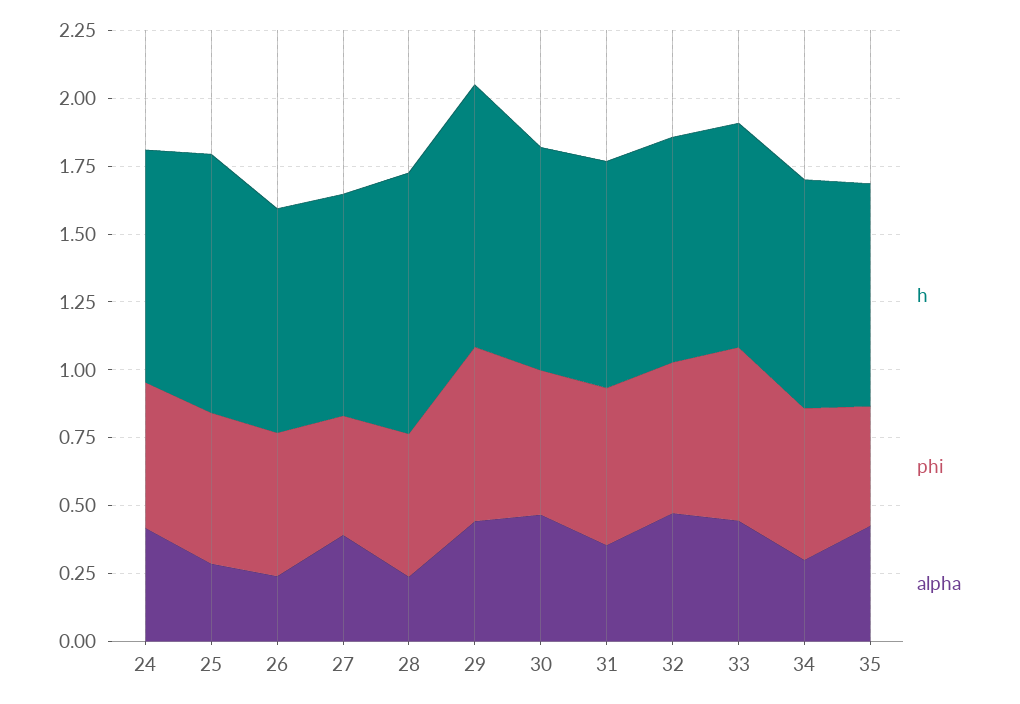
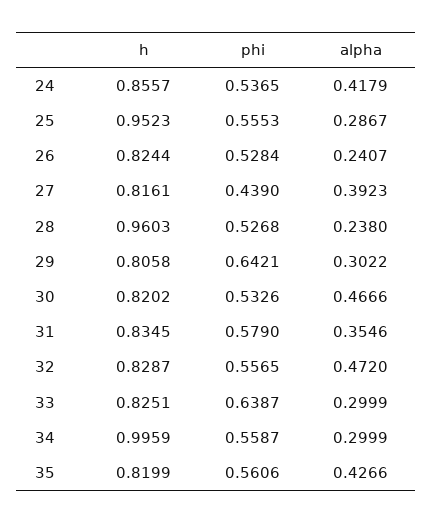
h, 29: 0.95 -> 0.8058
alpha, 29: 0.45 -> 0.3022
alpha, 33: 0.45 -> 0.2999
h, 34: 0.85 -> 0.9959
phi, 35: 0.45 -> 0.5606

